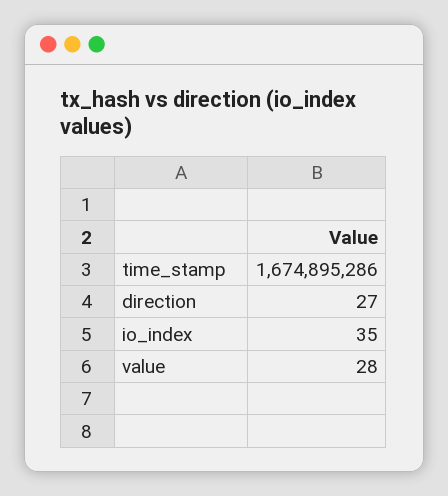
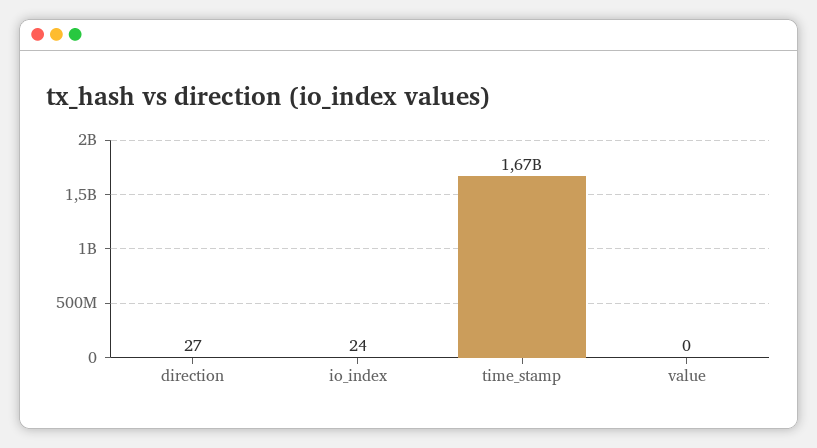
io_index: 35 -> 24
value: 28 -> 0

